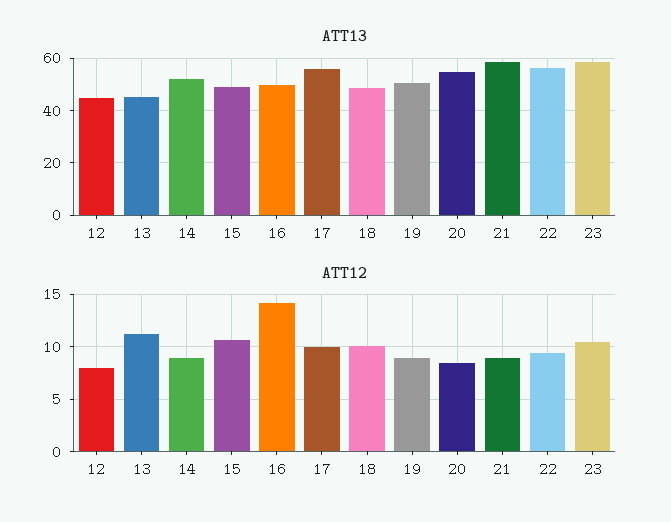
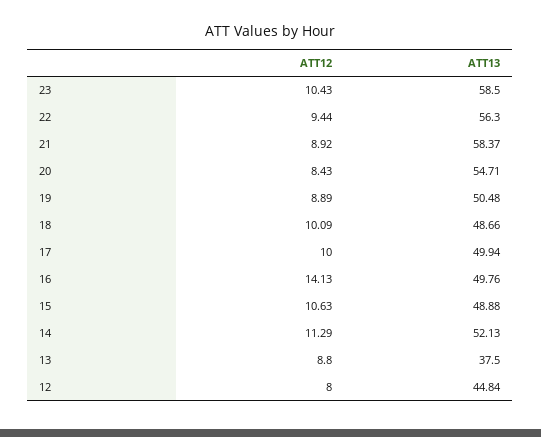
ATT13, 13: 45 -> 37.5
ATT13, 17: 55 -> 49.94
ATT12, 13: 11 -> 8.8
ATT12, 14: 9 -> 11.29

